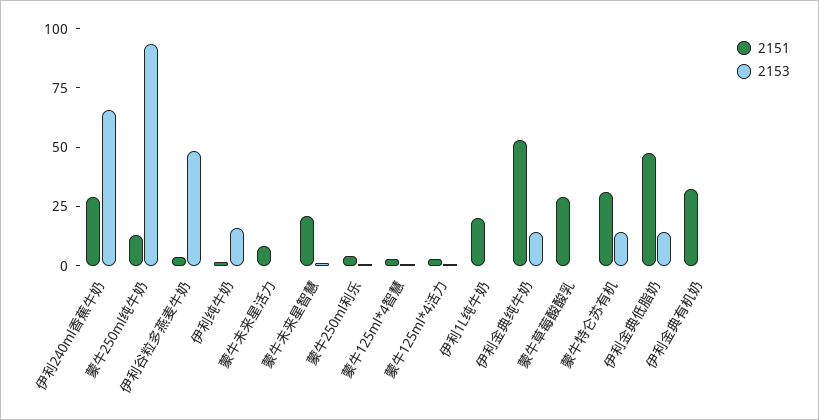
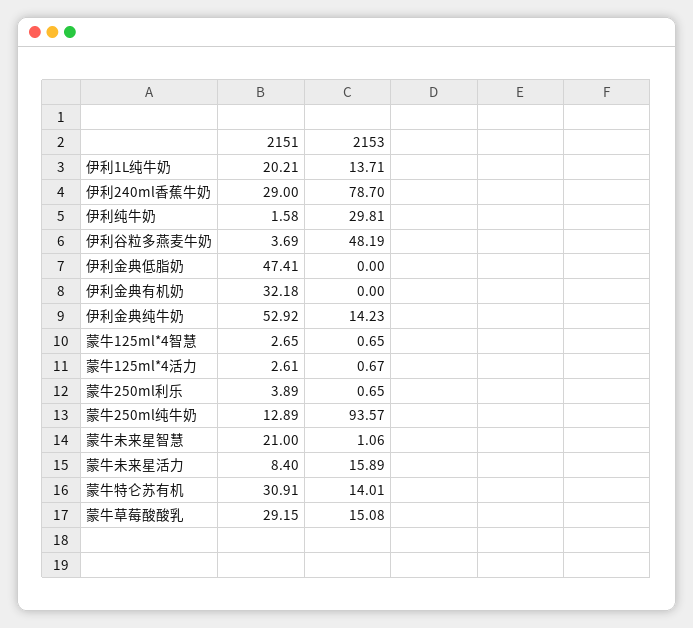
2153, 伊利240ml香蕉牛奶: 65 -> 78.7
2153, 伊利纯牛奶: 15 -> 29.81
2153, 蒙牛未来星活力: 0 -> 15.89
2153, 伊利1L纯牛奶: 0 -> 13.71
2153, 蒙牛草莓酸酸乳: 0 -> 15.08
2153, 伊利金典低脂奶: 15 -> 0

